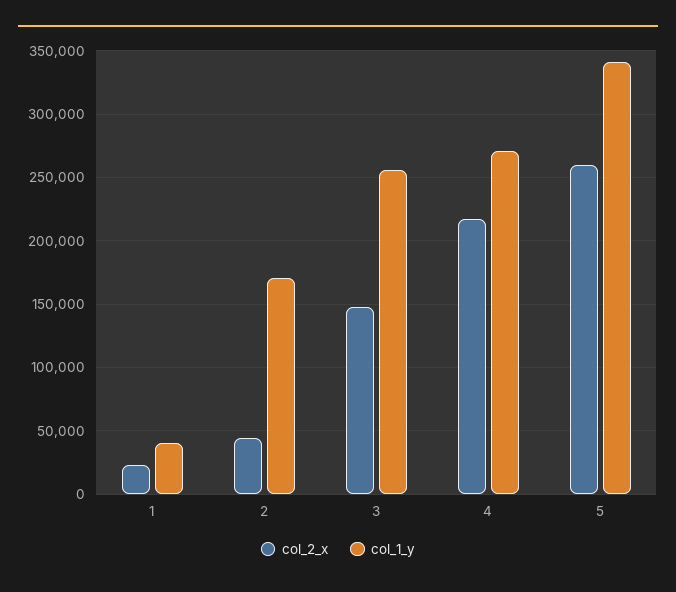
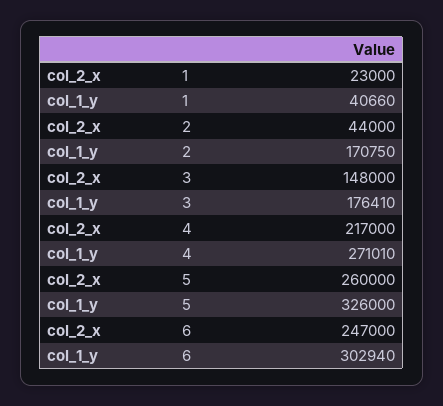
col_1_y, 3: 255000 -> 176410
col_1_y, 5: 340000 -> 326000
col_2_x, 6: none -> 247000
col_1_y, 6: none -> 302940

